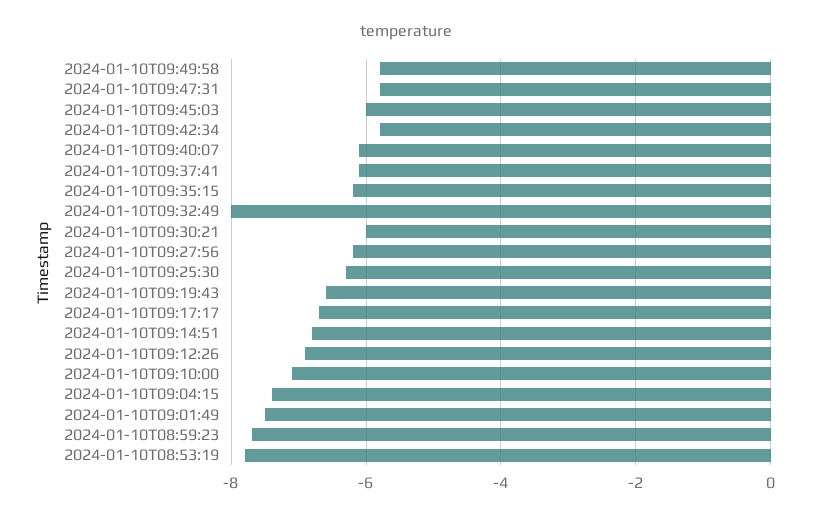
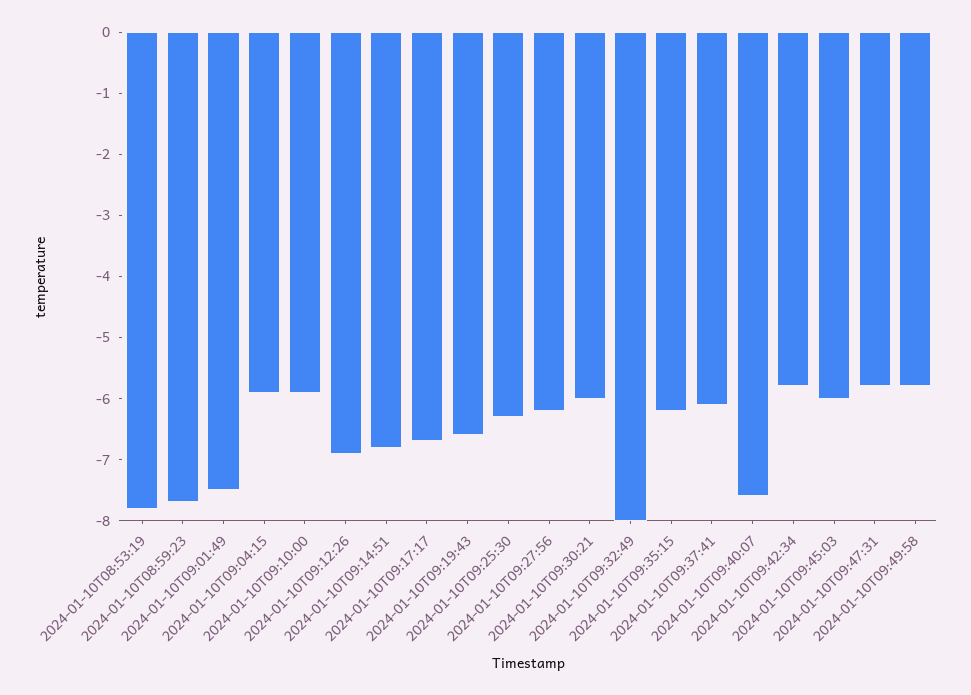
2024-01-10T09:40:07: -6 -> -7.5
2024-01-10T09:10:00: -7 -> -6
2024-01-10T09:04:15: -7.5 -> -6

